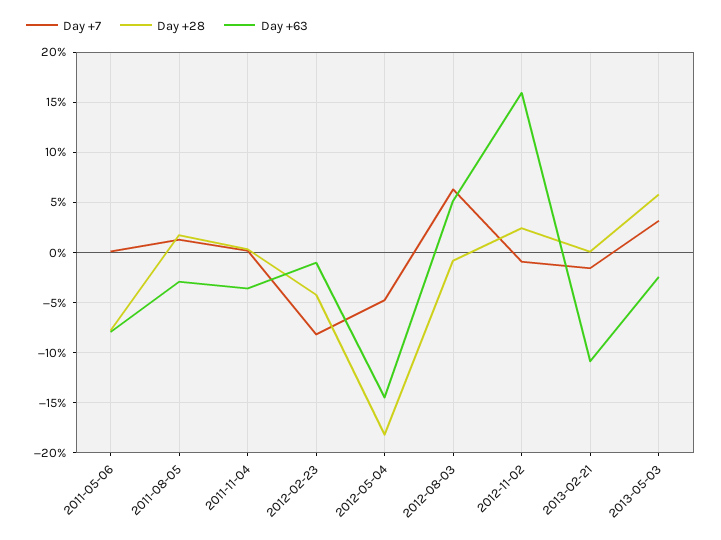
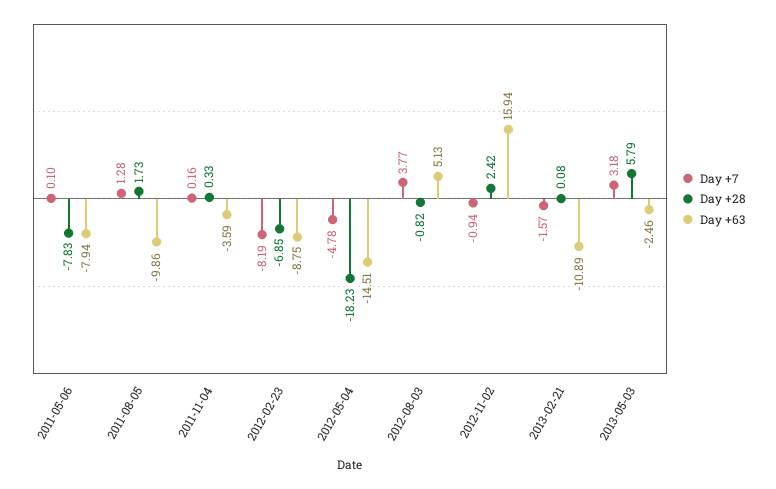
Day +63, 2011-08-05: -3 -> -9.86
Day +28, 2012-02-23: -4 -> -6.85
Day +63, 2012-02-23: -1 -> -8.75
Day +7, 2012-08-03: 6 -> 3.77

